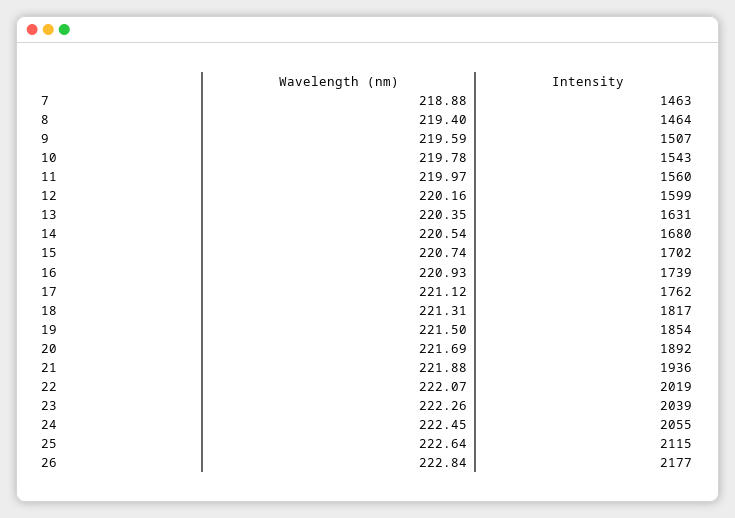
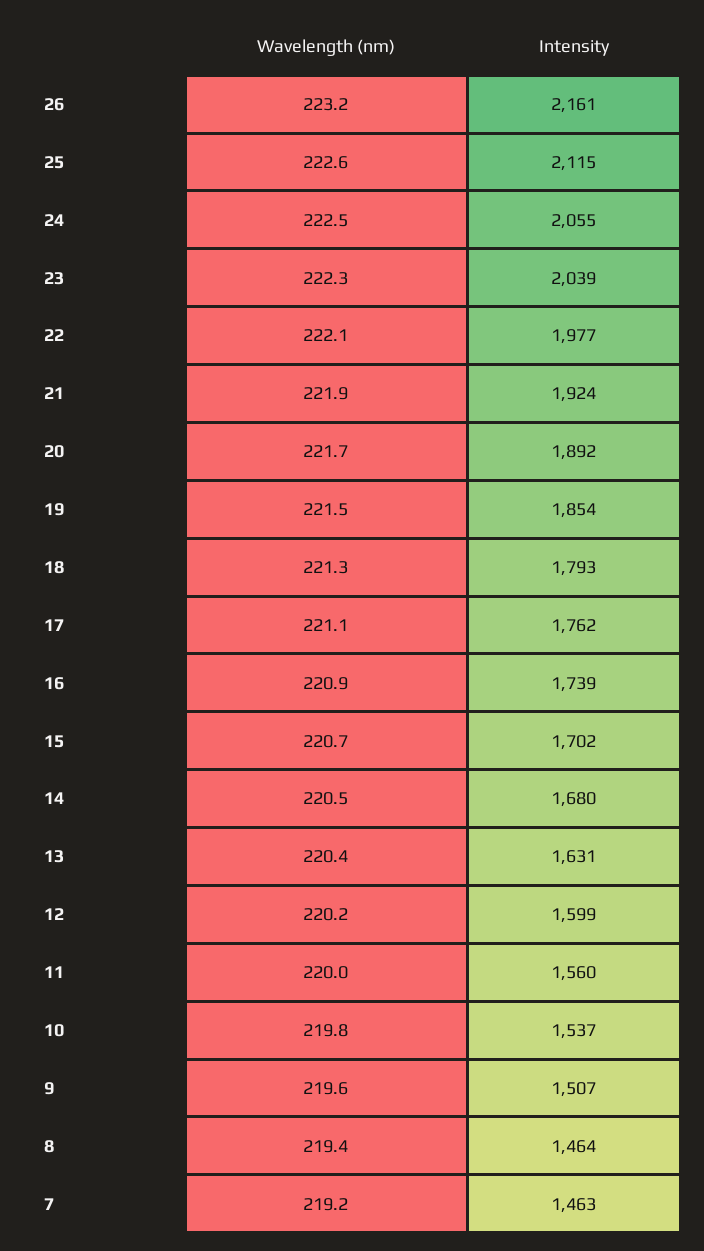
Wavelength (nm), 7: 218.88 -> 219.2
Intensity, 10: 1543 -> 1537
Intensity, 18: 1817 -> 1793
Intensity, 21: 1936 -> 1924
Intensity, 22: 2019 -> 1977
Wavelength (nm), 26: 222.84 -> 223.2
Intensity, 26: 2177 -> 2161

